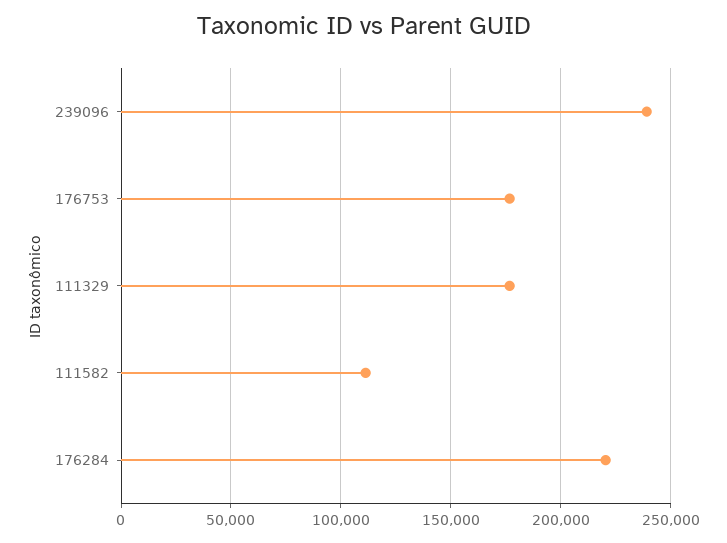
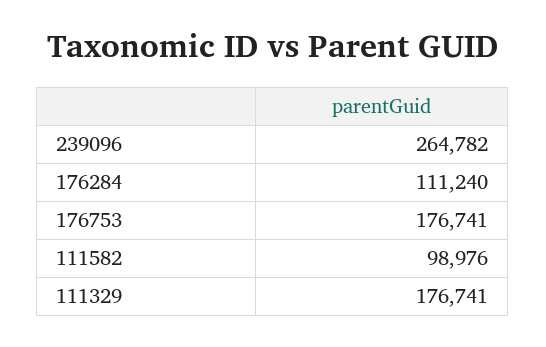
239096: 240000 -> 264782
111582: 110000 -> 98976
176284: 220000 -> 111240

